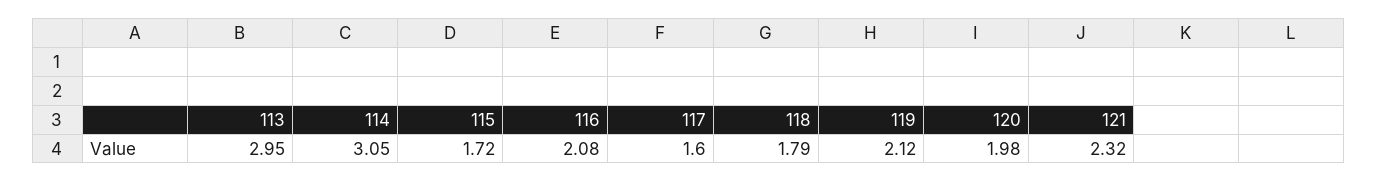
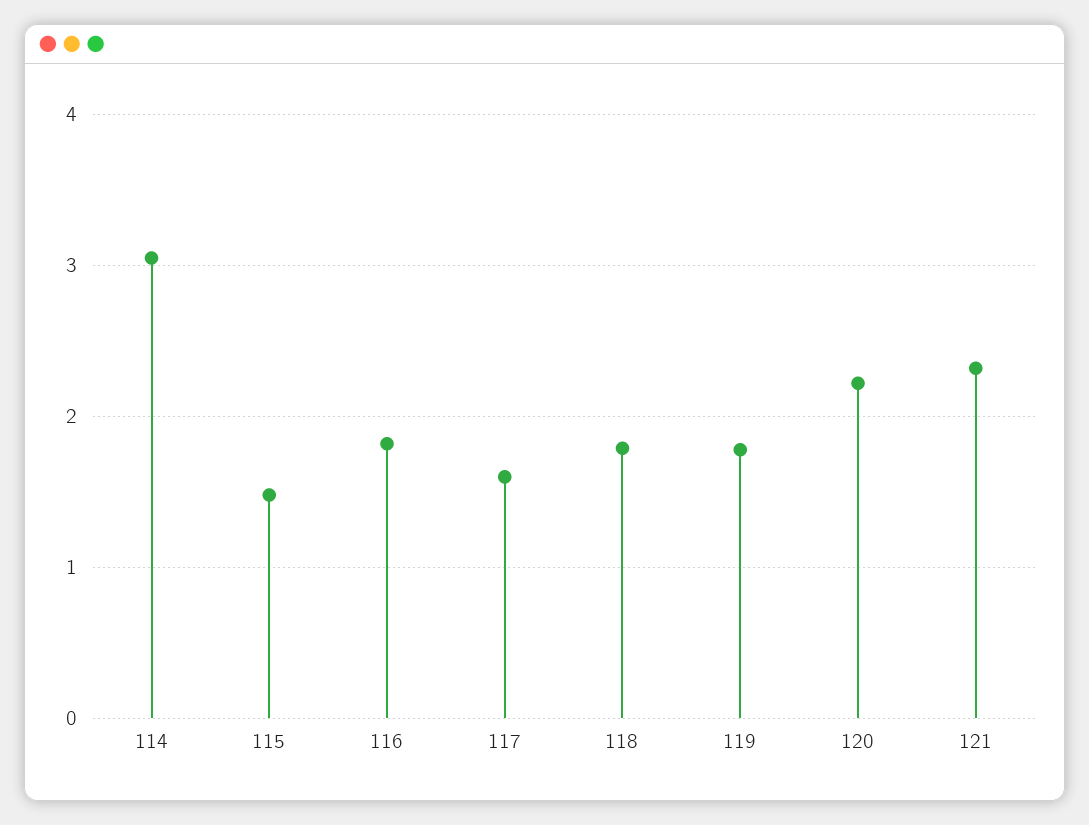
113: 2.95 -> none
115: 1.72 -> 1.5
116: 2.08 -> 1.8
119: 2.12 -> 1.8
120: 1.98 -> 2.2

